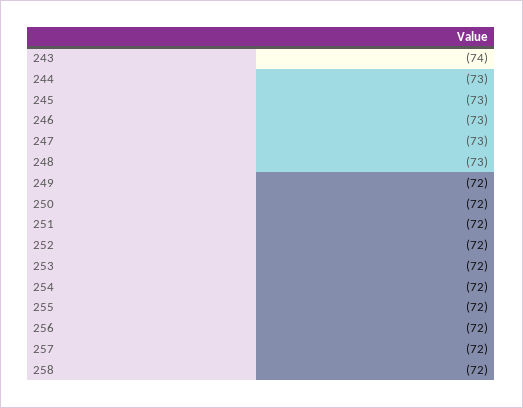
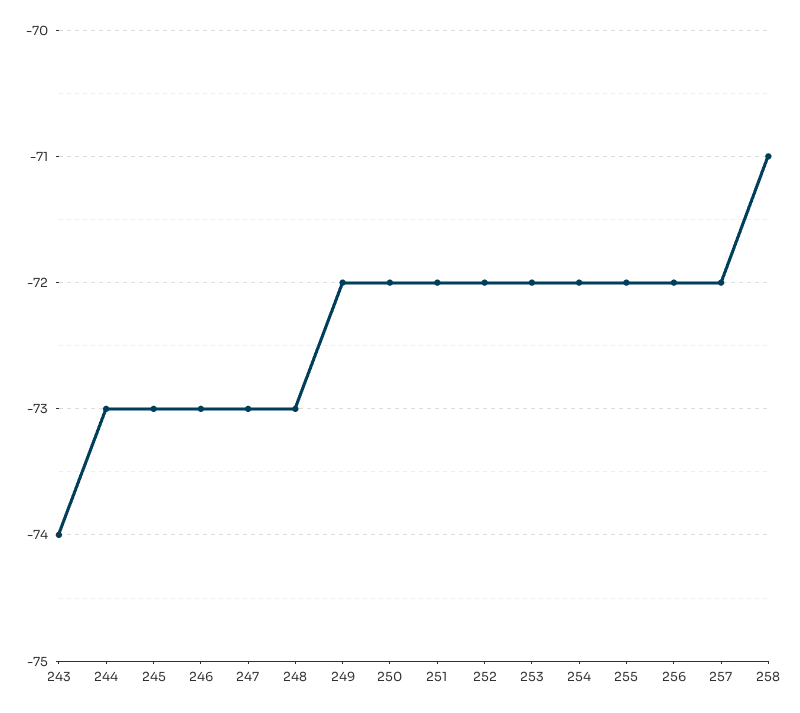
258: -72 -> -71

